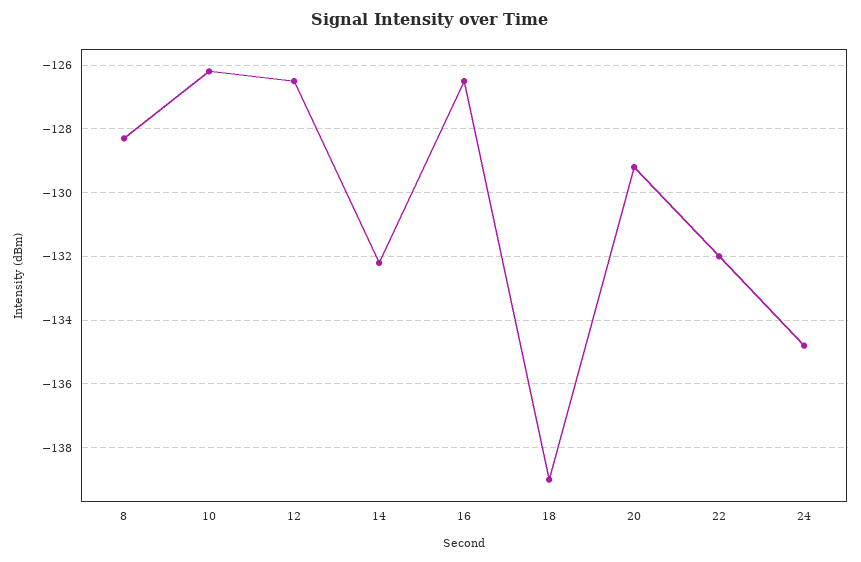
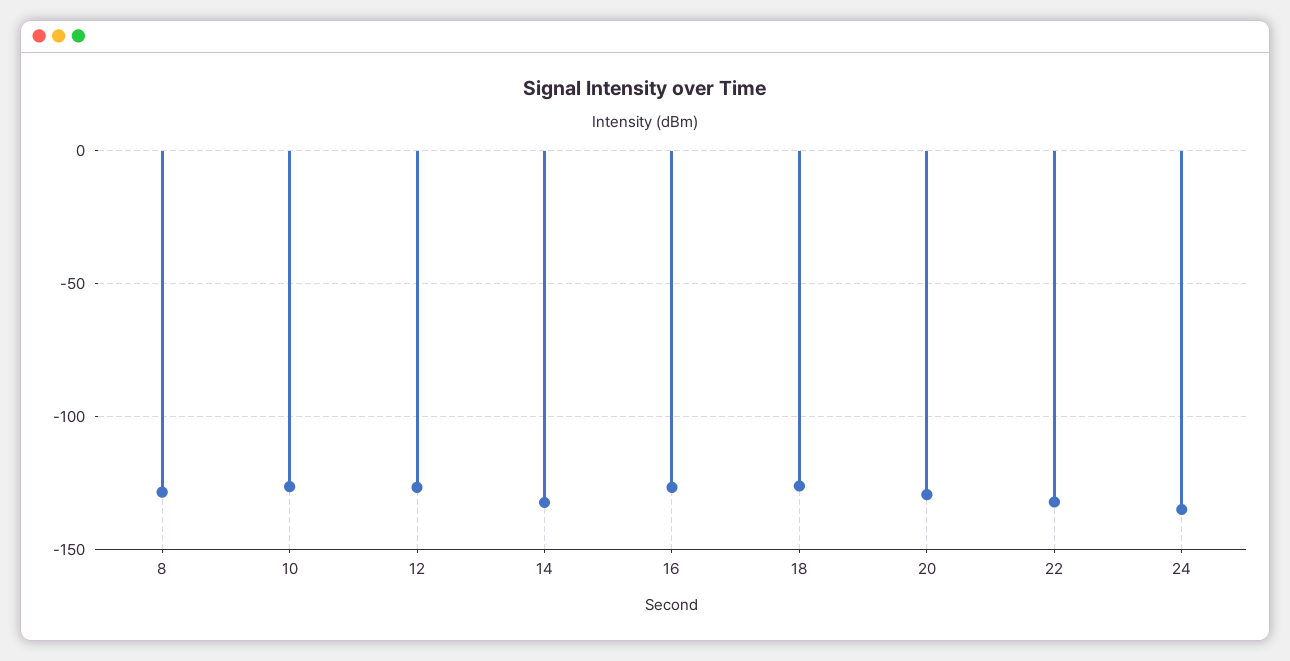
18: -139 -> -125

